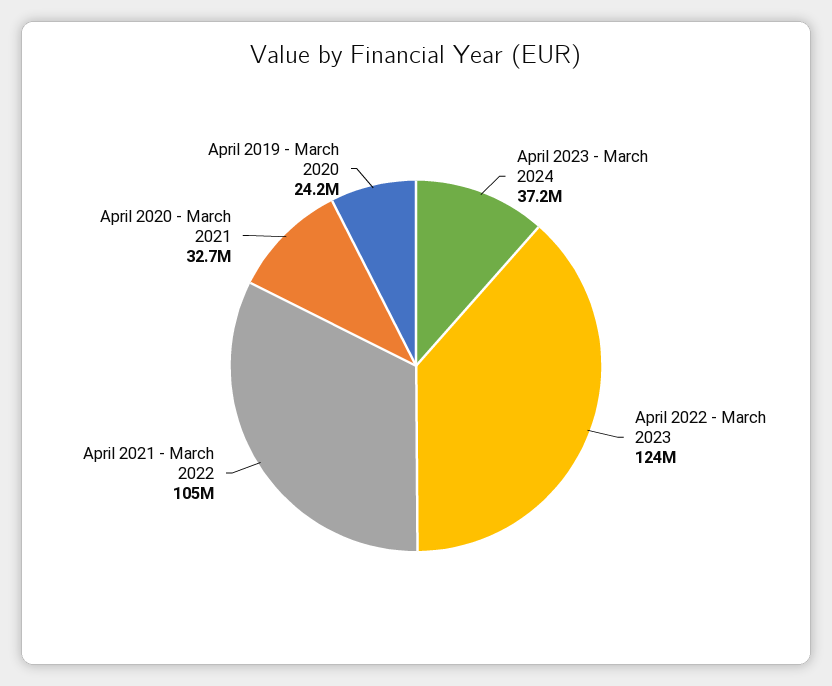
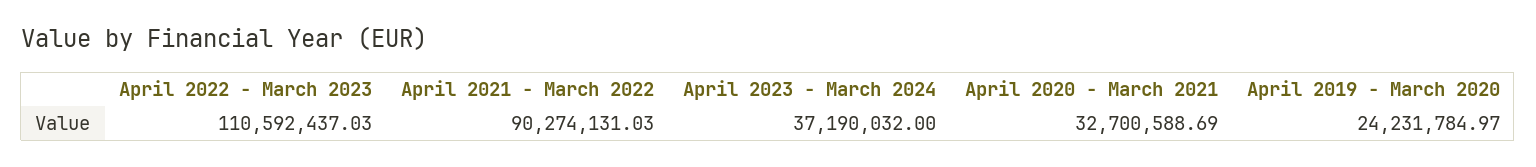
April 2022 - March 2023: 124000000 -> 110592437.03
April 2021 - March 2022: 105000000 -> 90274131.03

